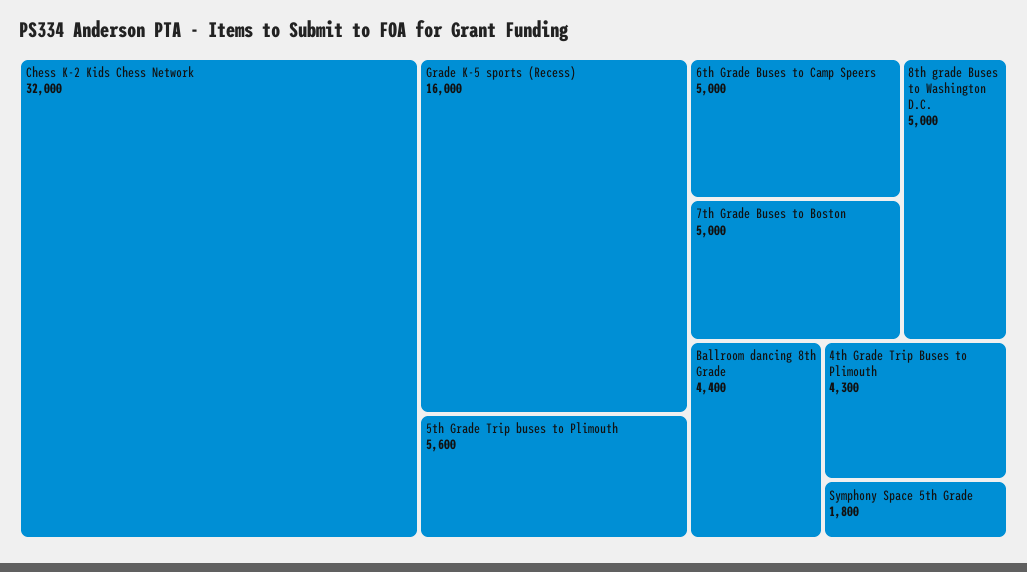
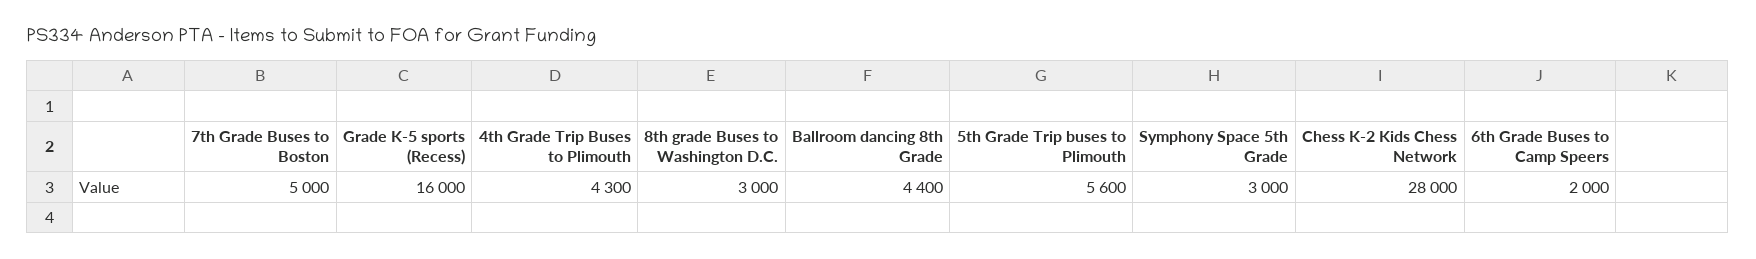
Chess K-2 Kids Chess Network: 32000 -> 28000
6th Grade Buses to Camp Speers: 5000 -> 2000
8th grade Buses to Washington D.C.: 5000 -> 3000
Symphony Space 5th Grade: 1800 -> 3000

